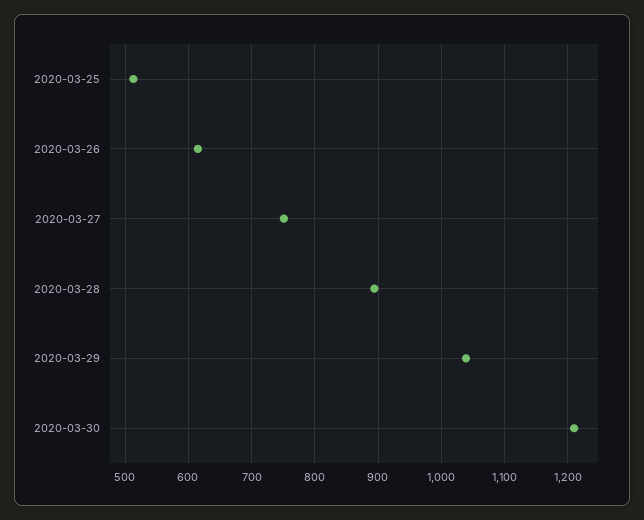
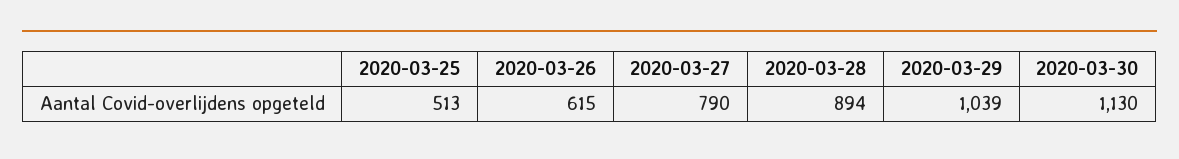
2020-03-27: 750 -> 790
2020-03-30: 1210 -> 1130

